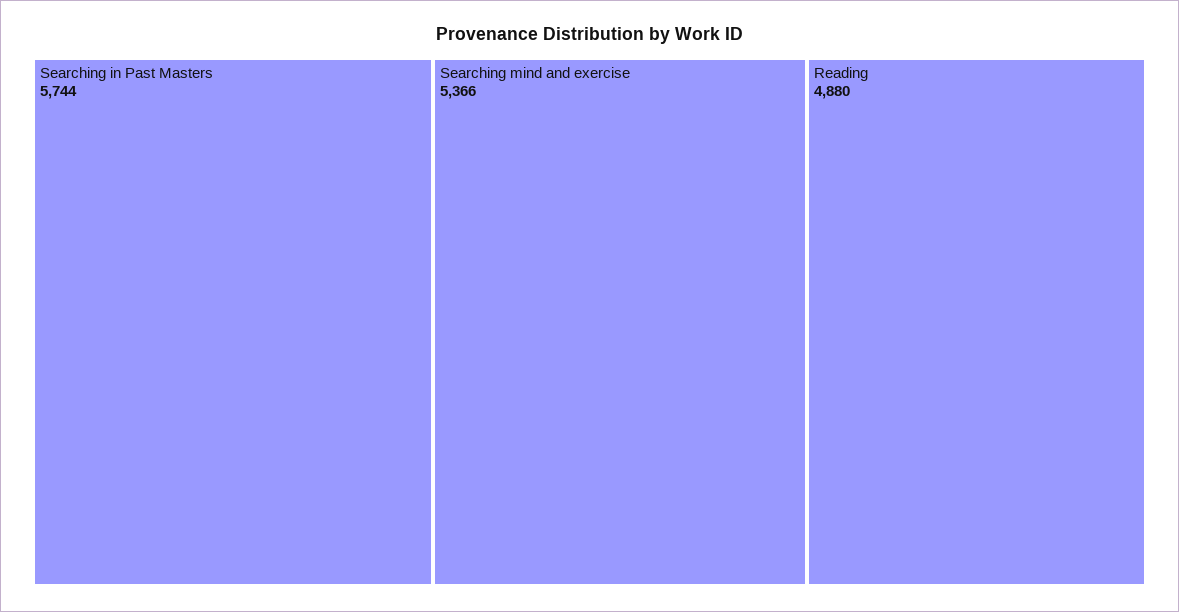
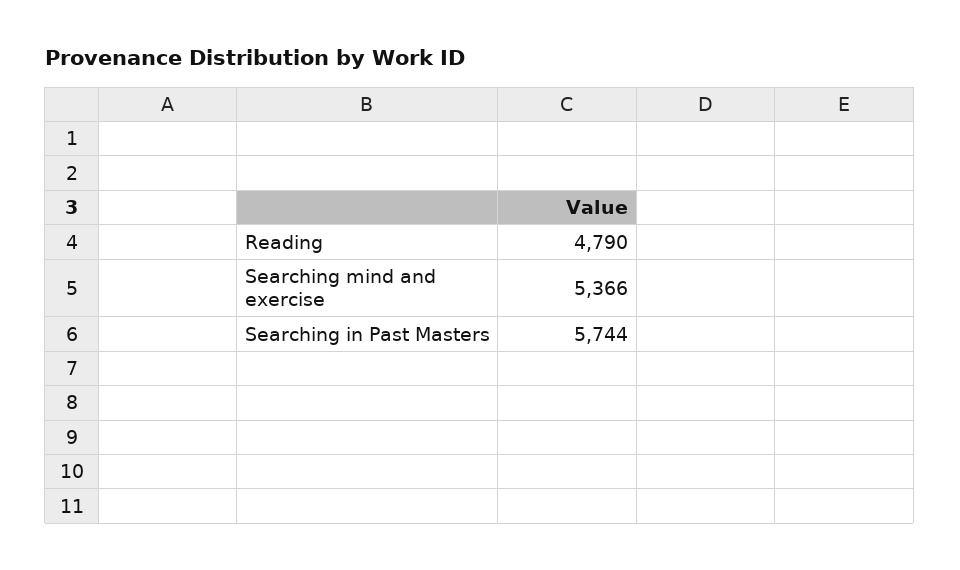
Reading: 4880 -> 4790

